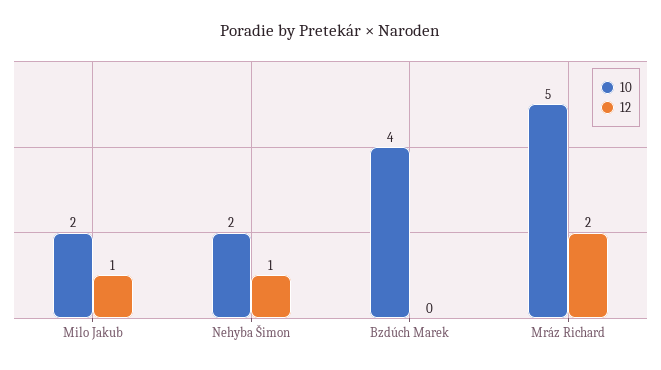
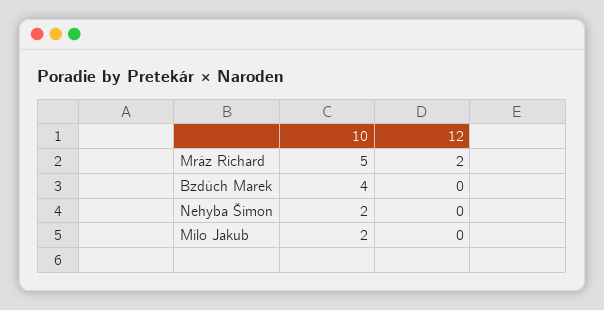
12, Milo Jakub: 1 -> 0
12, Nehyba Šimon: 1 -> 0

